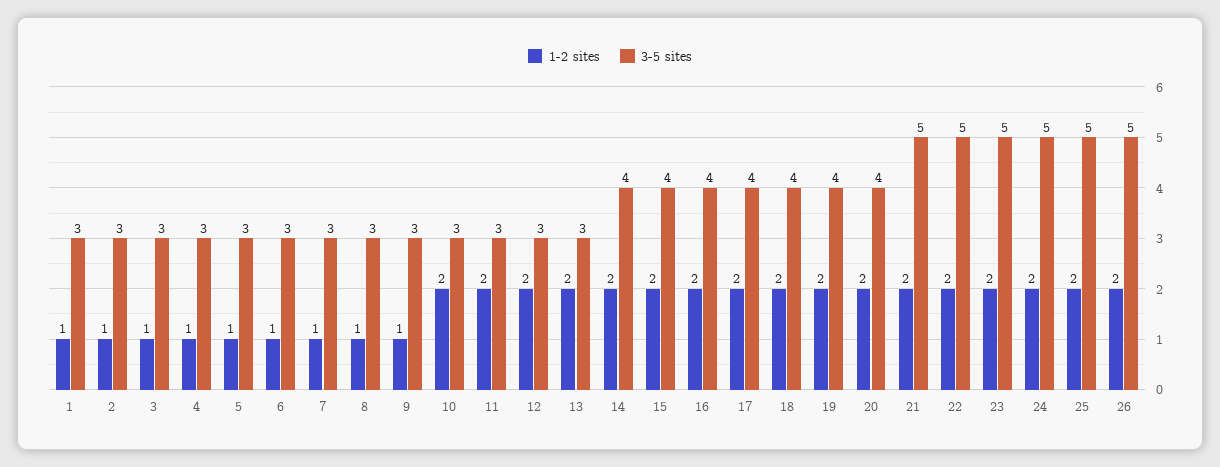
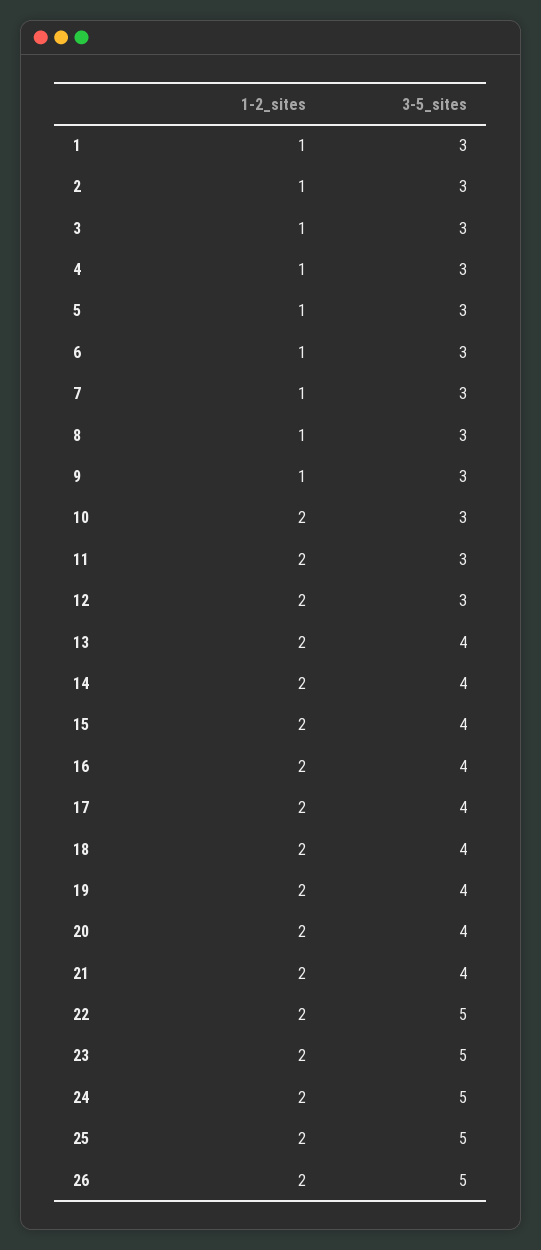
3-5 sites, 13: 3 -> 4
3-5 sites, 21: 5 -> 4

